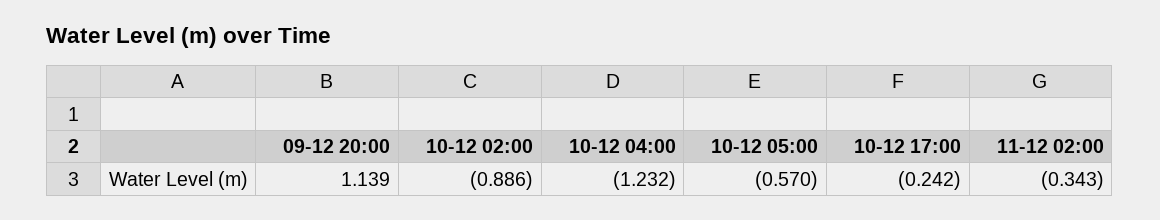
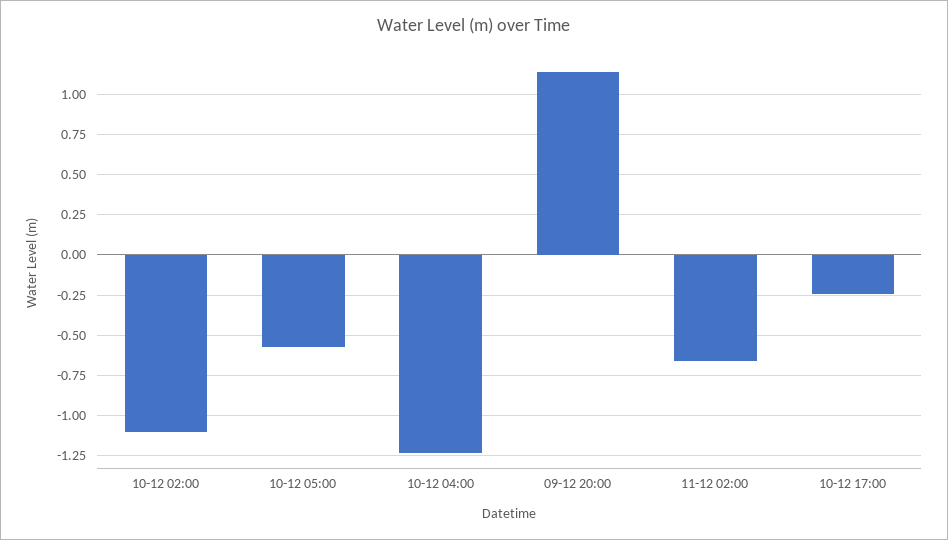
10-12 02:00: -0.886 -> -1.1
11-12 02:00: -0.343 -> -0.65

